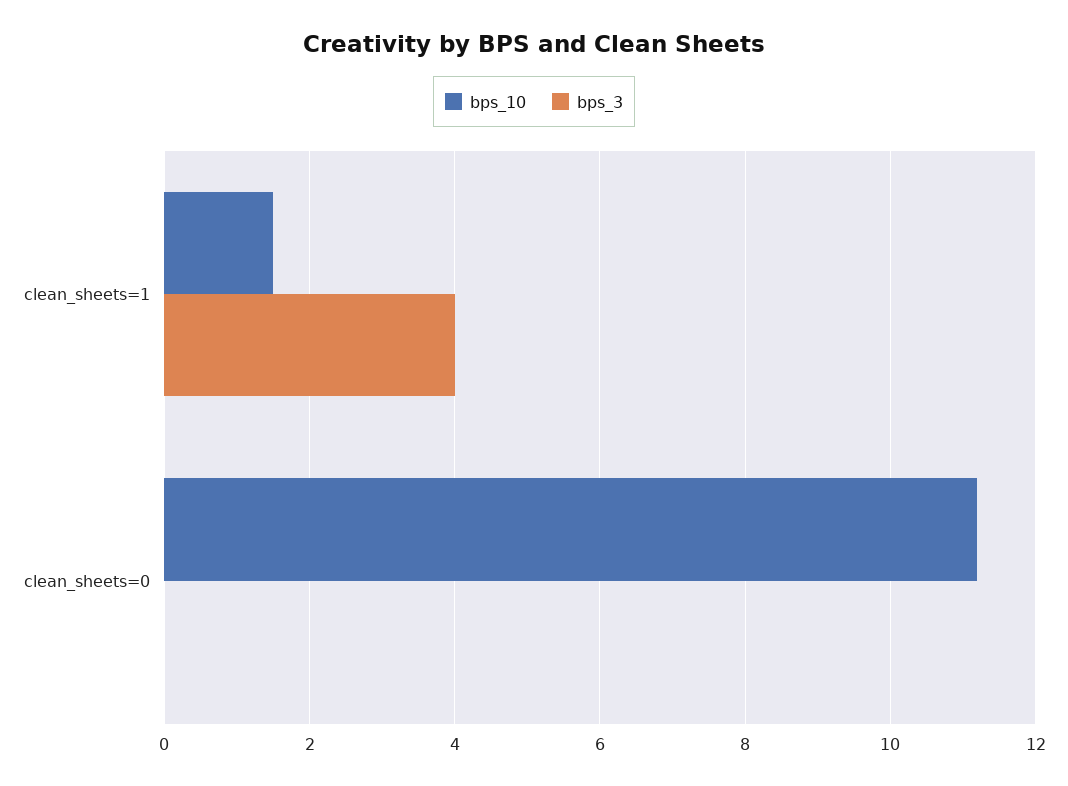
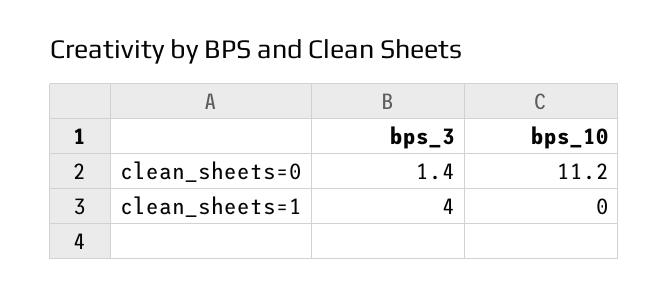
bps_10, clean_sheets=1: 1.5 -> 0
bps_3, clean_sheets=0: 0 -> 1.4

